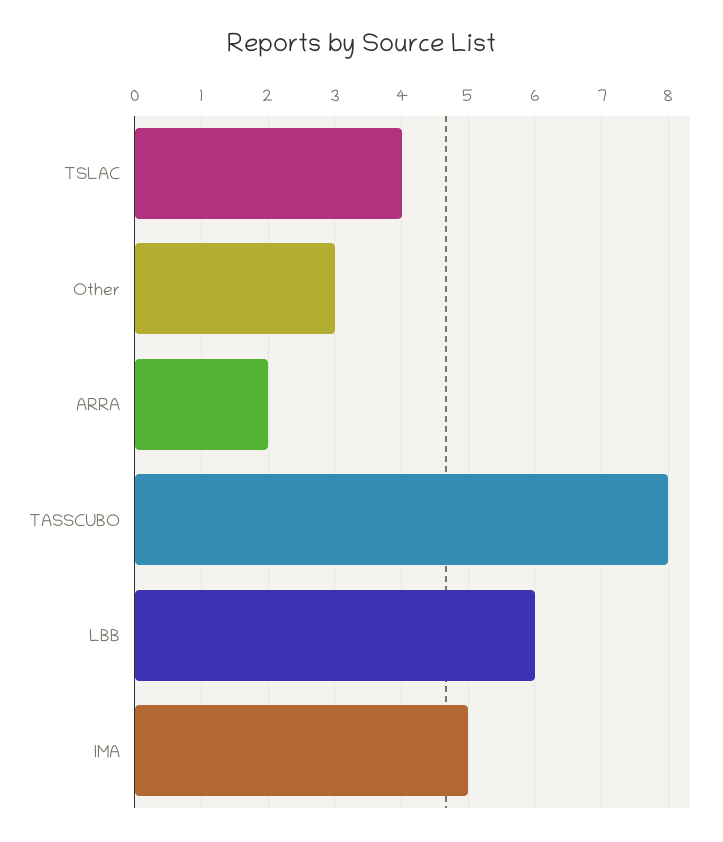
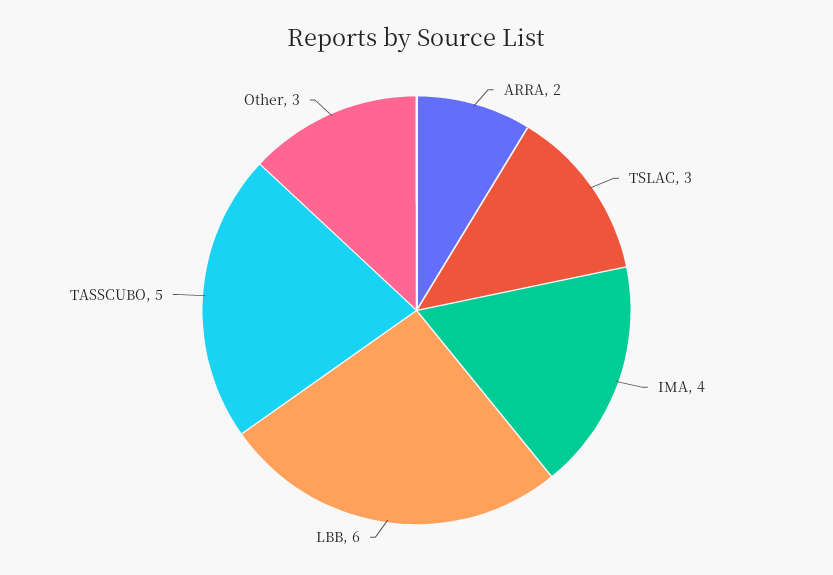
TSLAC: 4 -> 3
TASSCUBO: 8 -> 5
IMA: 5 -> 4

